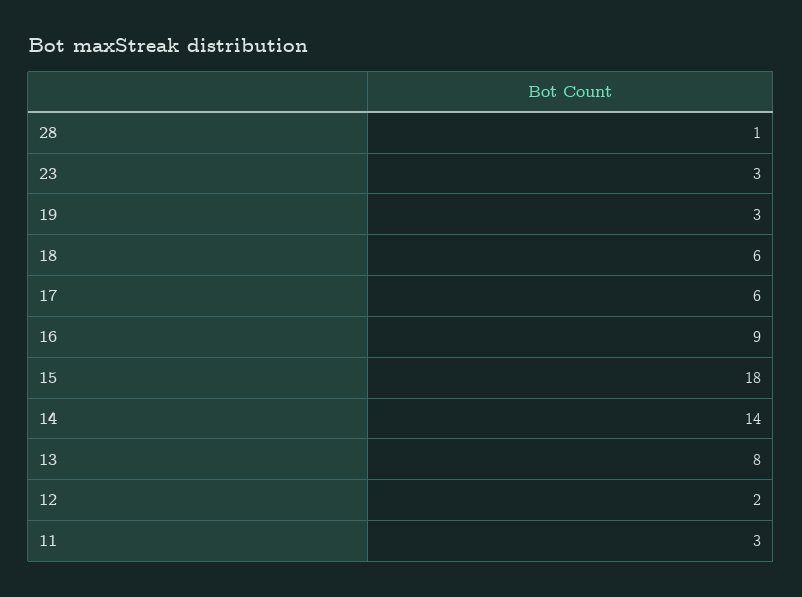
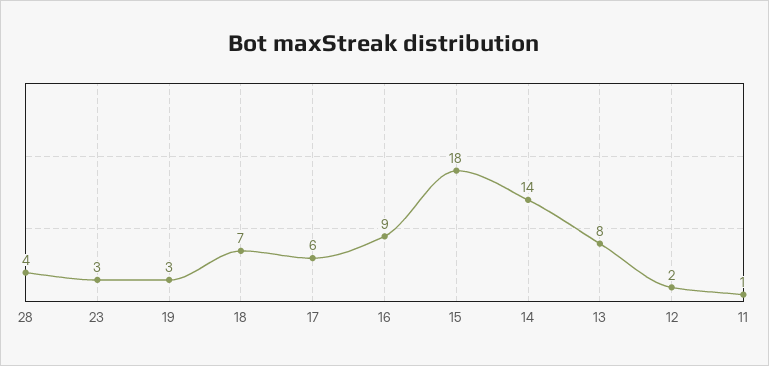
28: 1 -> 4
18: 6 -> 7
11: 3 -> 1

